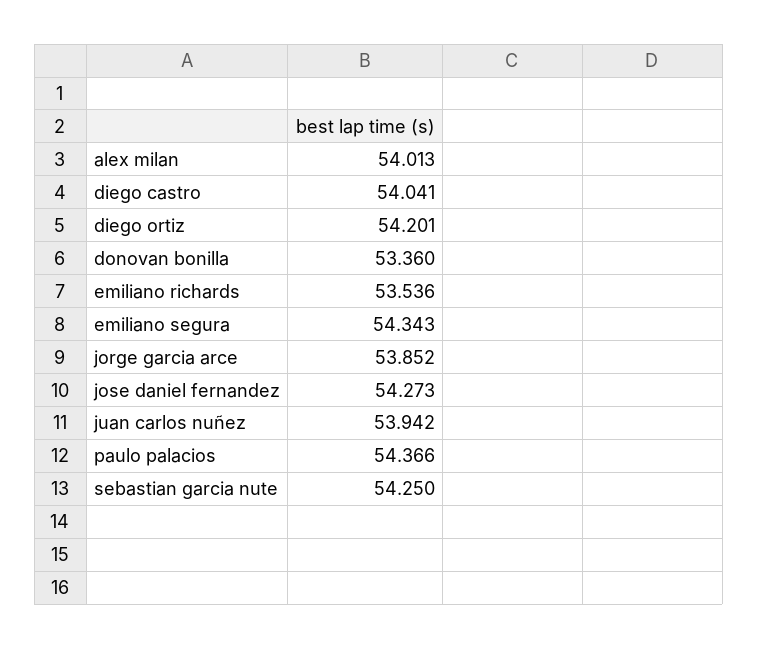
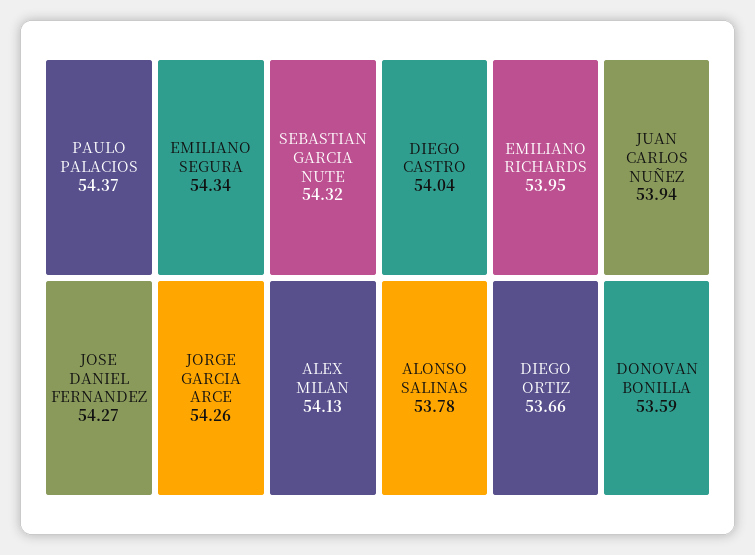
alex milan: 54.013 -> 54.13
diego ortiz: 54.201 -> 53.66
donovan bonilla: 53.36 -> 53.59
emiliano richards: 53.536 -> 53.95
jorge garcia arce: 53.852 -> 54.26
sebastian garcia nute: 54.25 -> 54.32
ALONSO SALINAS: none -> 53.78

